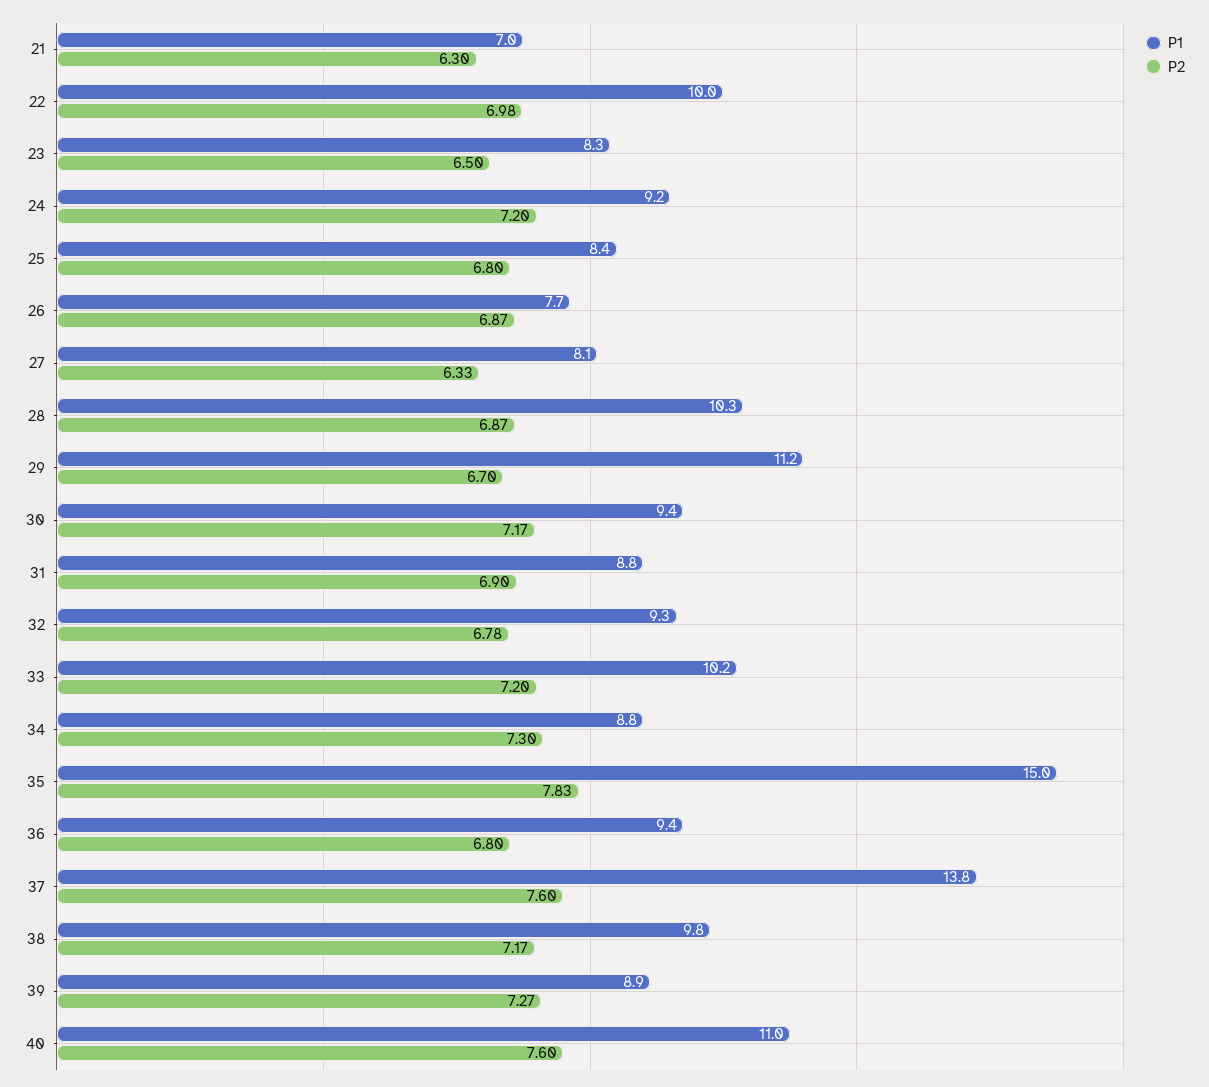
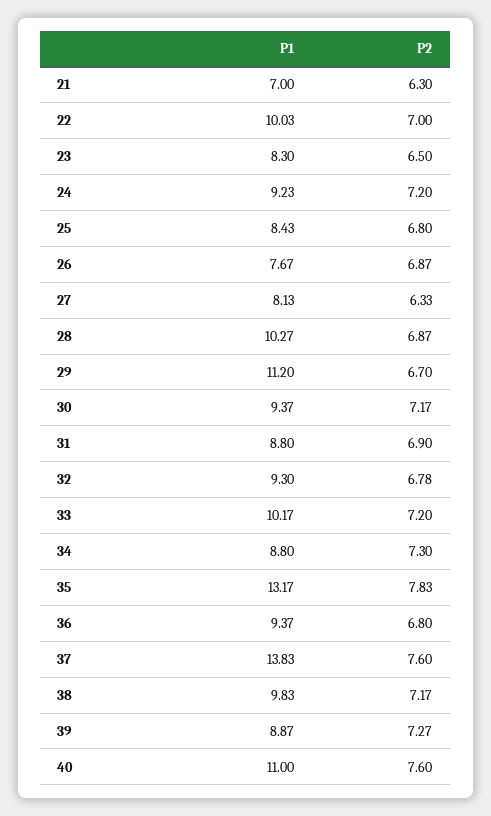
P2, 22: 6.98 -> 7
P1, 35: 15 -> 13.17

